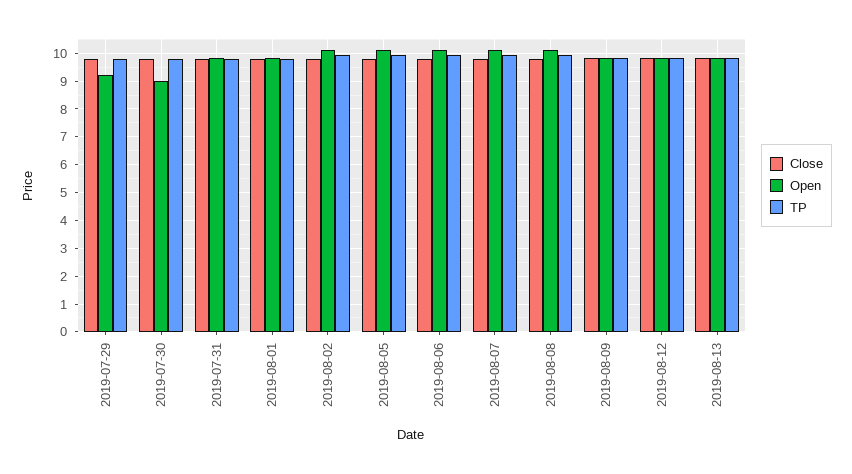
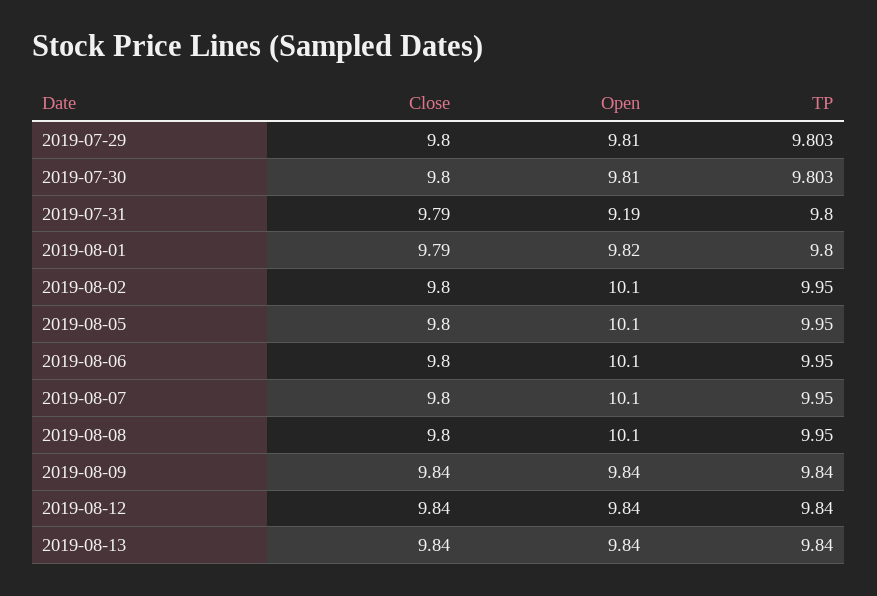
Open, 2019-07-29: 9.25 -> 9.81
Open, 2019-07-30: 9 -> 9.81
Open, 2019-07-31: 9.75 -> 9.19

